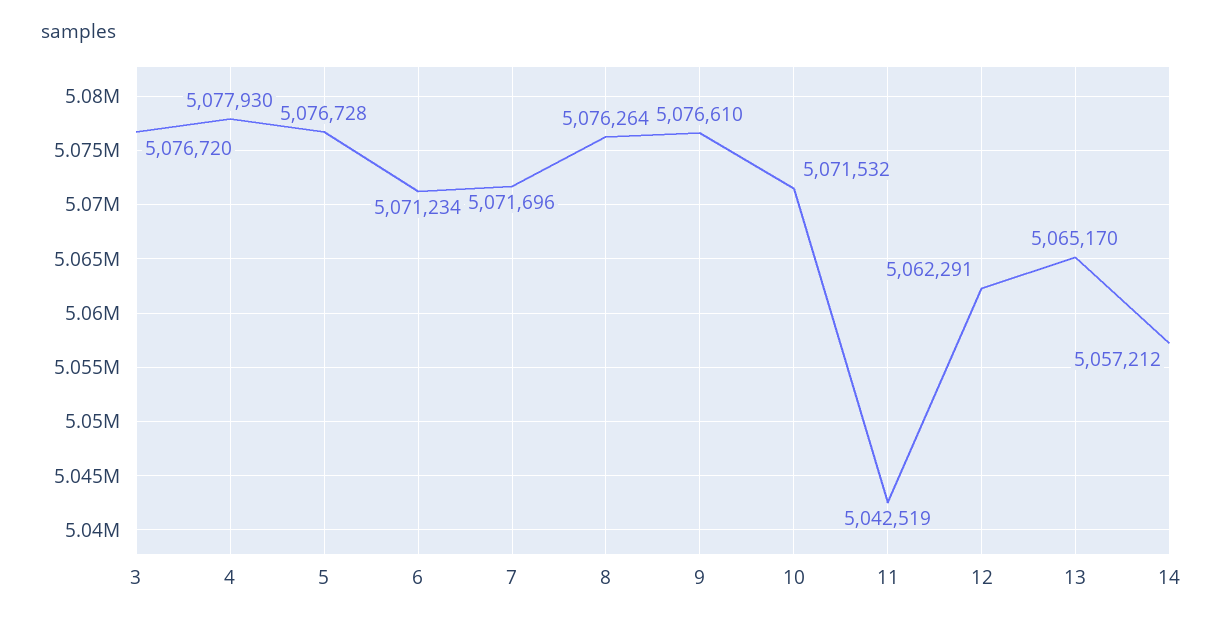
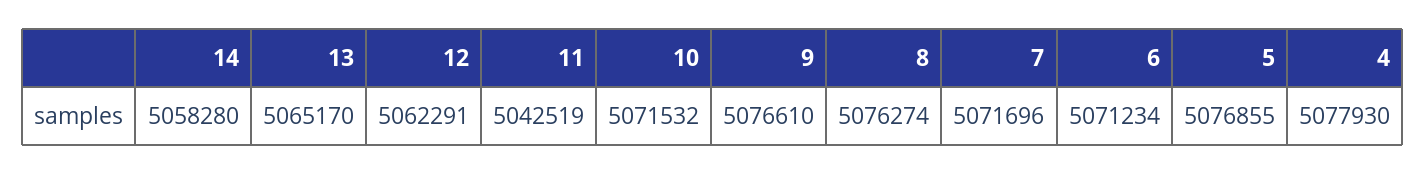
3: 5076720 -> none
5: 5076728 -> 5076855
8: 5076264 -> 5076274
14: 5057212 -> 5058280

